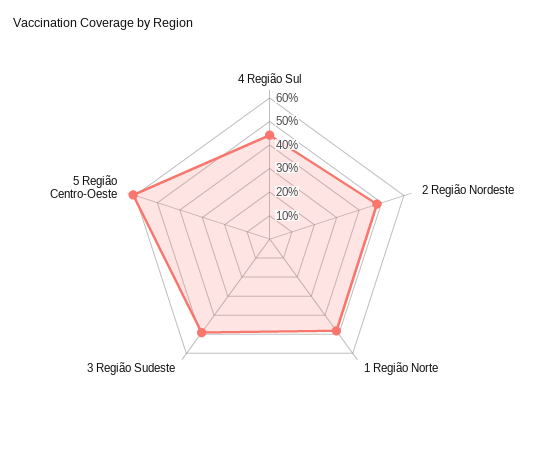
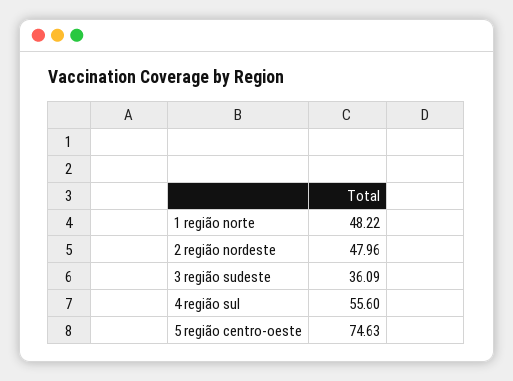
4 Região Sul: 45 -> 55.6
3 Região Sudeste: 50 -> 36.09
5 Região Centro-Oeste: 60 -> 74.63

